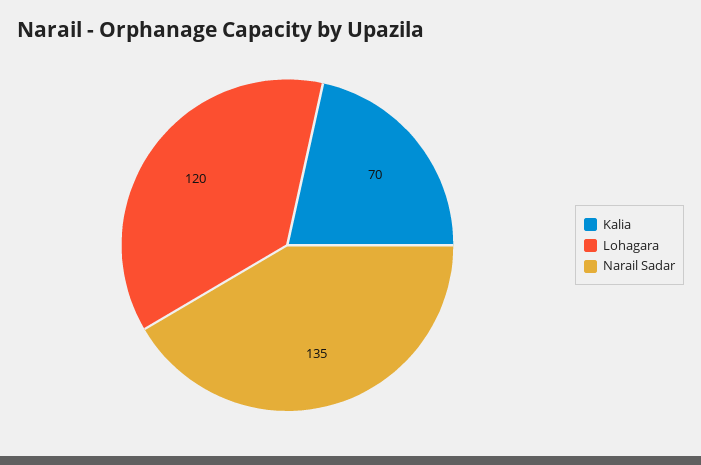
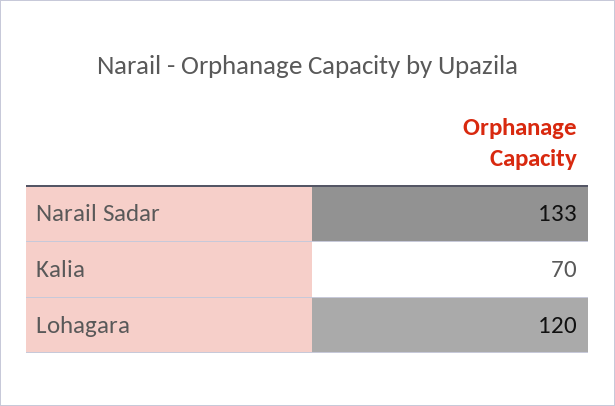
Narail Sadar: 135 -> 133

